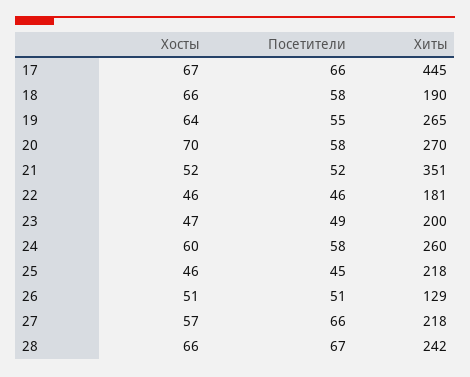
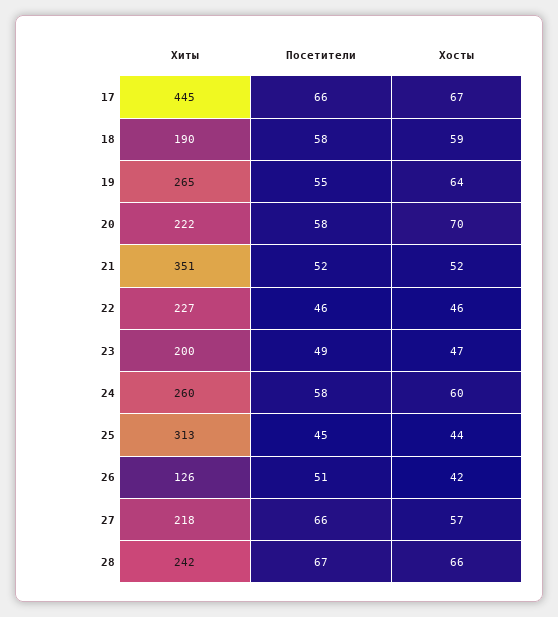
Хосты, 18: 66 -> 59
Хиты, 20: 270 -> 222
Хиты, 22: 181 -> 227
Хосты, 25: 46 -> 44
Хиты, 25: 218 -> 313
Хосты, 26: 51 -> 42
Хиты, 26: 129 -> 126

